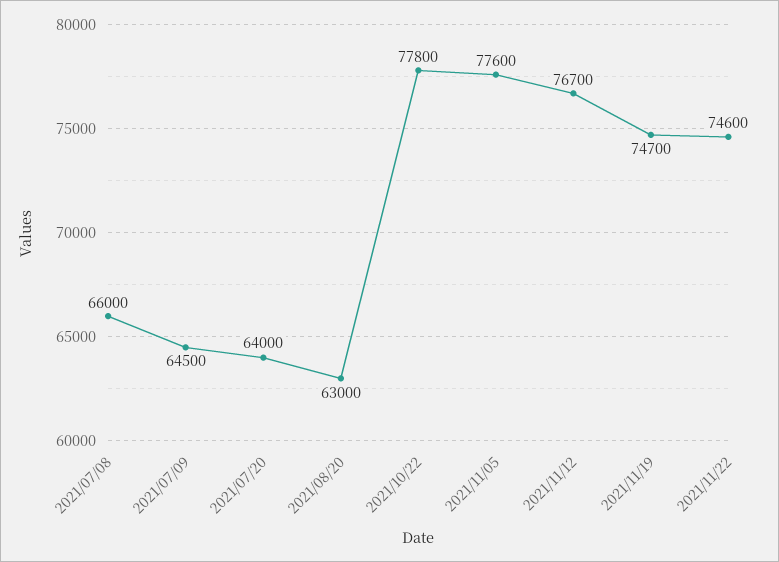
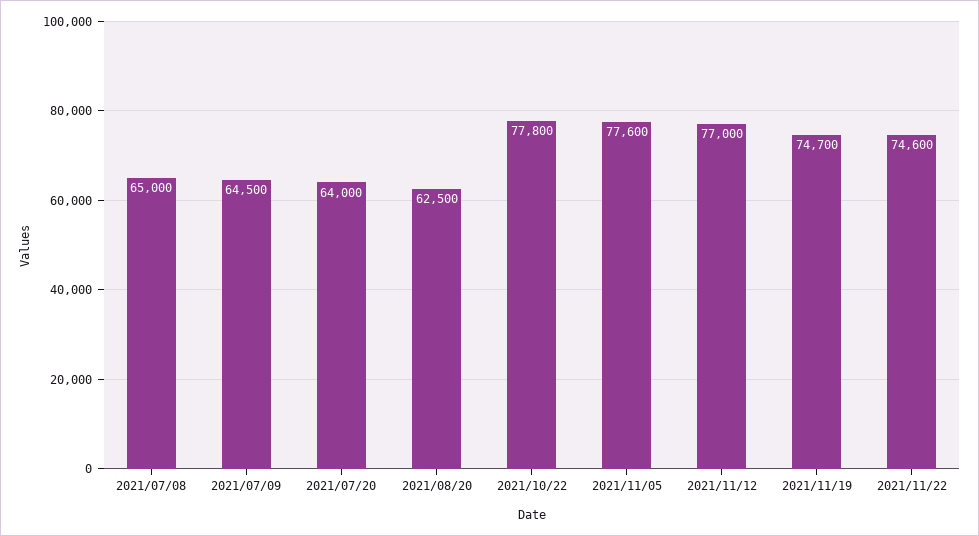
2021/07/08: 66000 -> 65000
2021/08/20: 63000 -> 62500
2021/11/12: 76700 -> 77000

